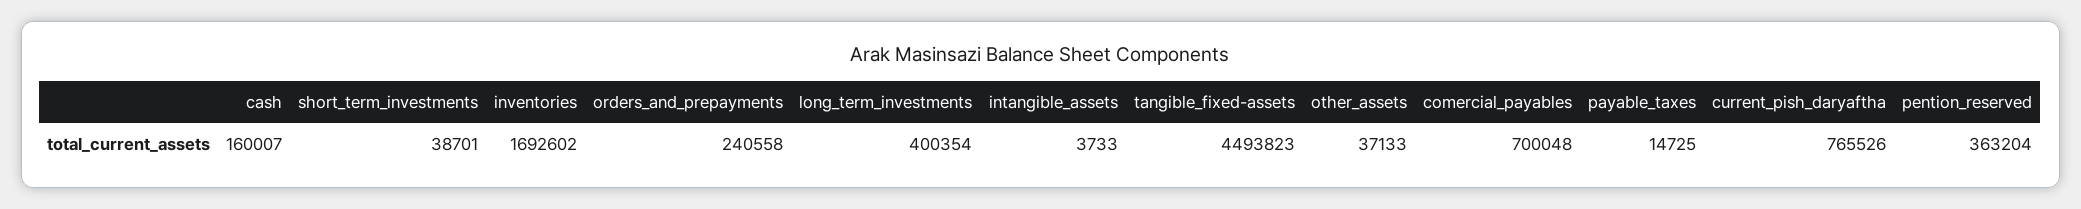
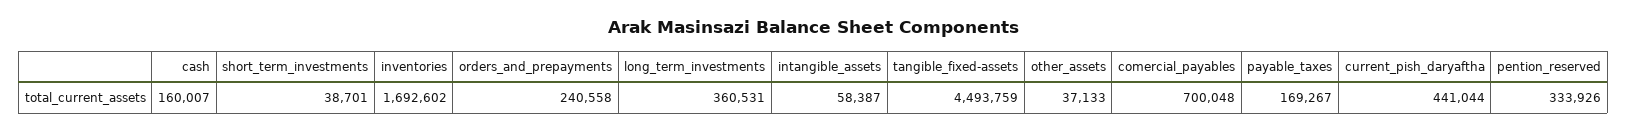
long_term_investments: 400354 -> 360531
intangible_assets: 3733 -> 58387
tangible_fixed-assets: 4493823 -> 4493759
payable_taxes: 14725 -> 169267
current_pish_daryaftha: 765526 -> 441044
pention_reserved: 363204 -> 333926

